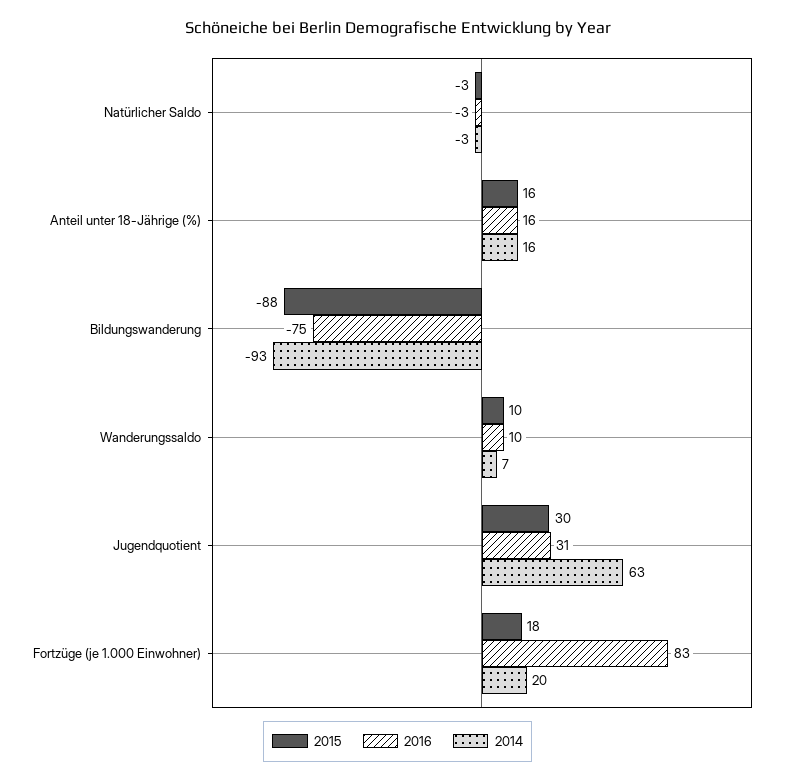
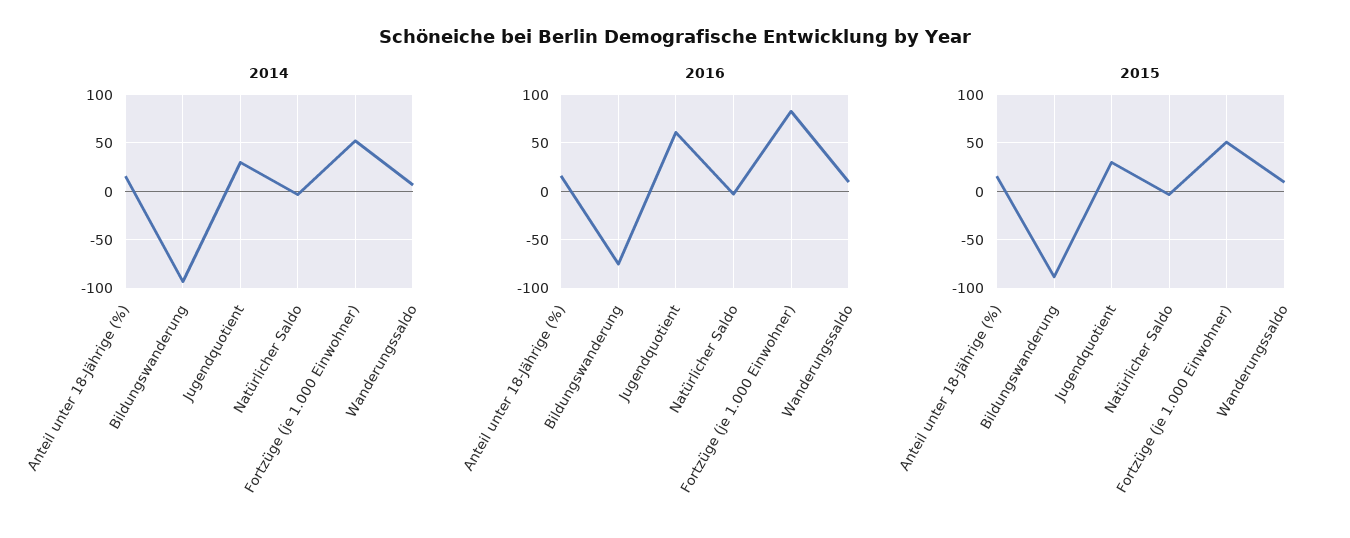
2016, Jugendquotient: 31 -> 60
2014, Jugendquotient: 63 -> 30
2015, Fortzüge (je 1.000 Einwohner): 18 -> 50
2014, Fortzüge (je 1.000 Einwohner): 20 -> 50

